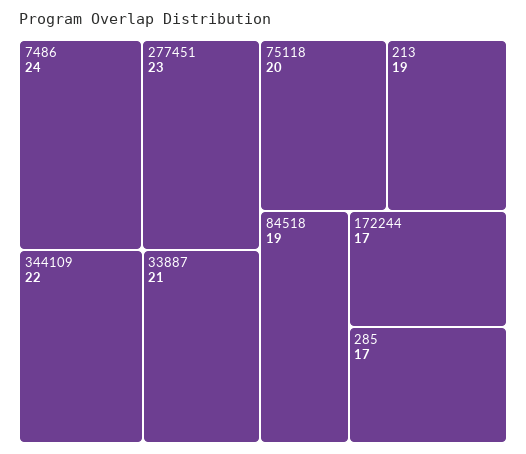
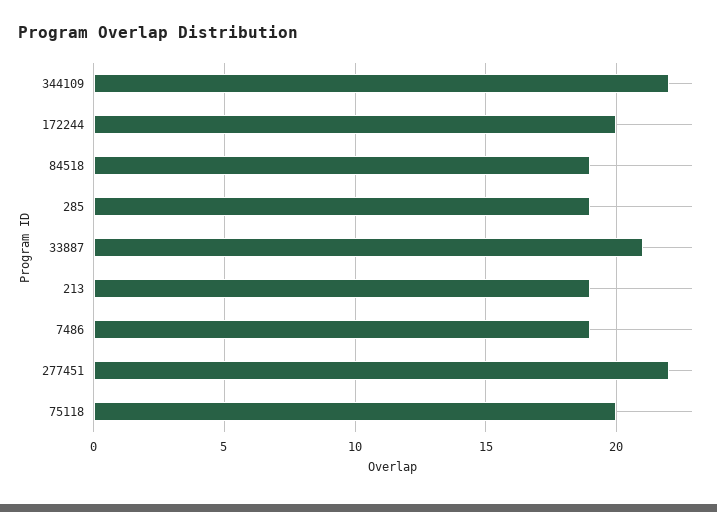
7486: 24 -> 19
277451: 23 -> 22
172244: 17 -> 20
285: 17 -> 19

